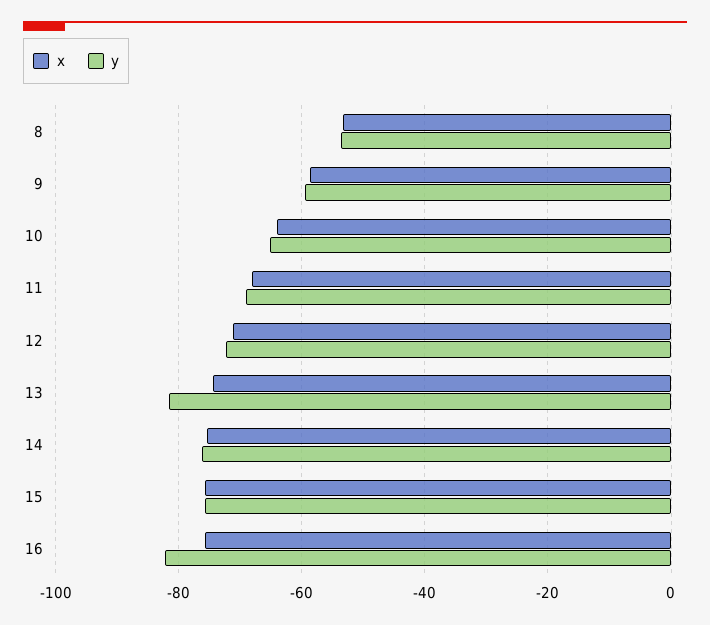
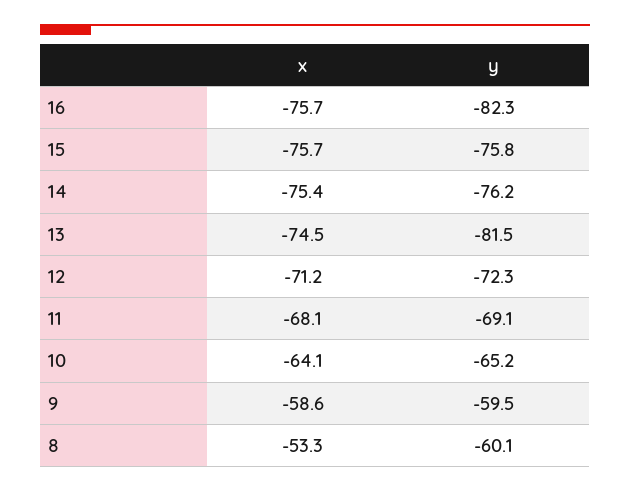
y, 8: -54 -> -60.1

